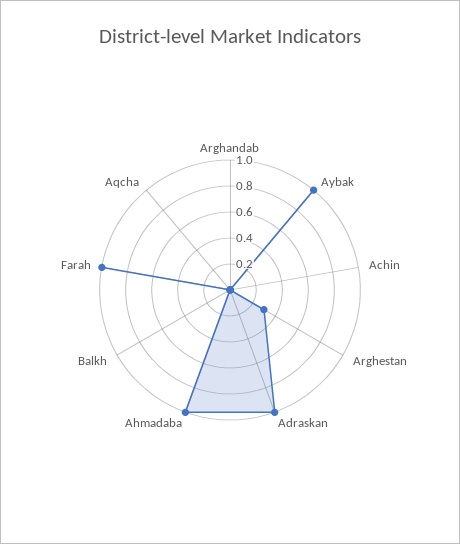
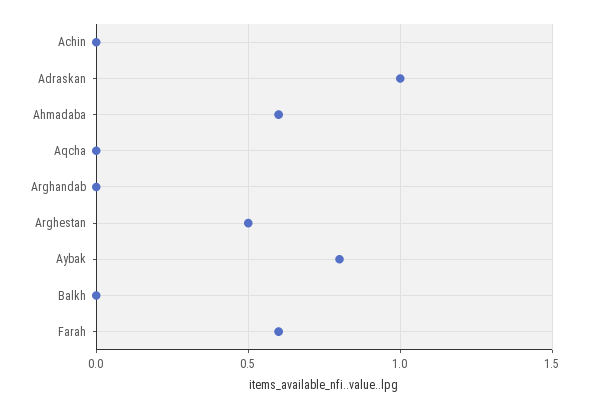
Aybak: 1 -> 0.8
Arghestan: 0.3 -> 0.5
Ahmadaba: 1 -> 0.6
Farah: 1 -> 0.6

